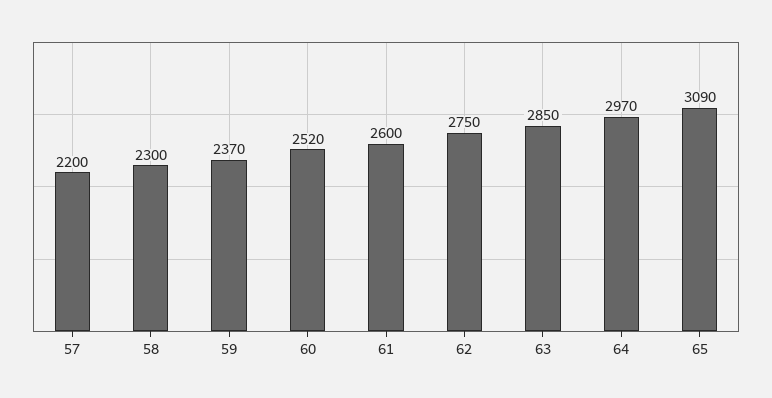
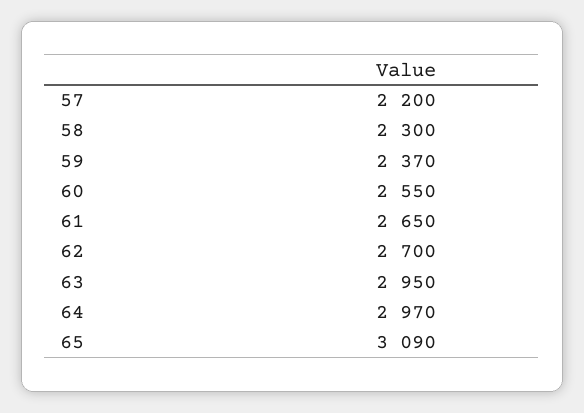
60: 2520 -> 2550
61: 2600 -> 2650
62: 2750 -> 2700
63: 2850 -> 2950

